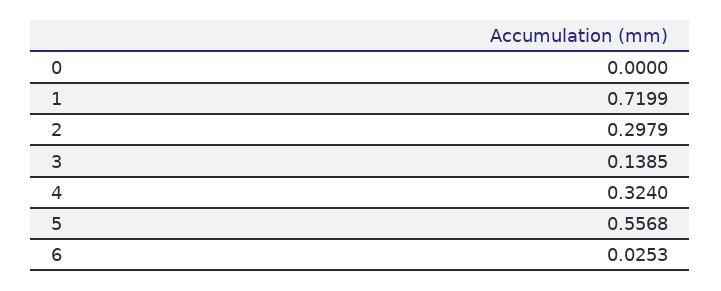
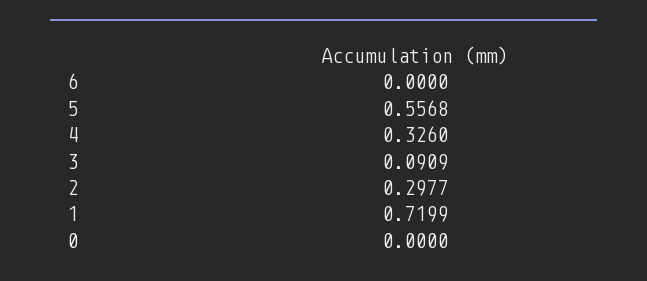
2: 0.2979 -> 0.2977
3: 0.1385 -> 0.0909
4: 0.324 -> 0.326
6: 0.0253 -> 0

